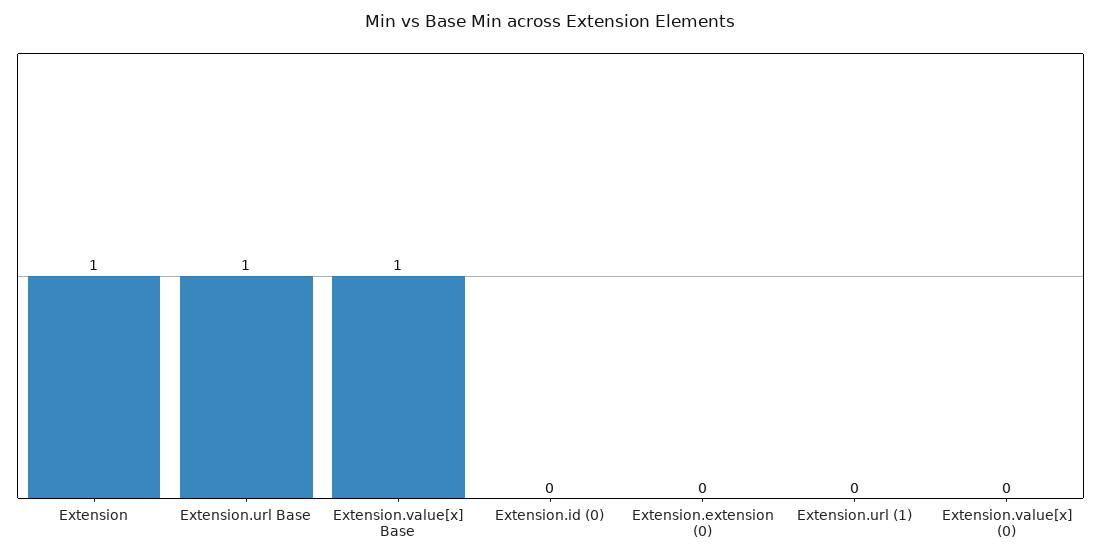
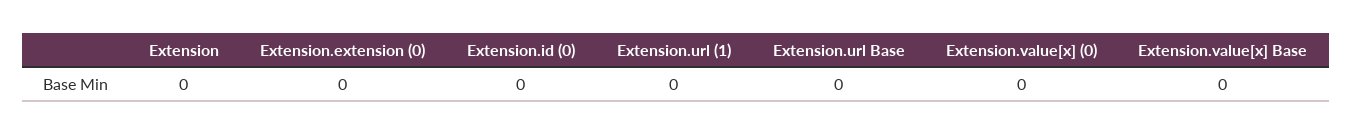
Extension: 1 -> 0
Extension.url Base: 1 -> 0
Extension.value[x] Base: 1 -> 0

